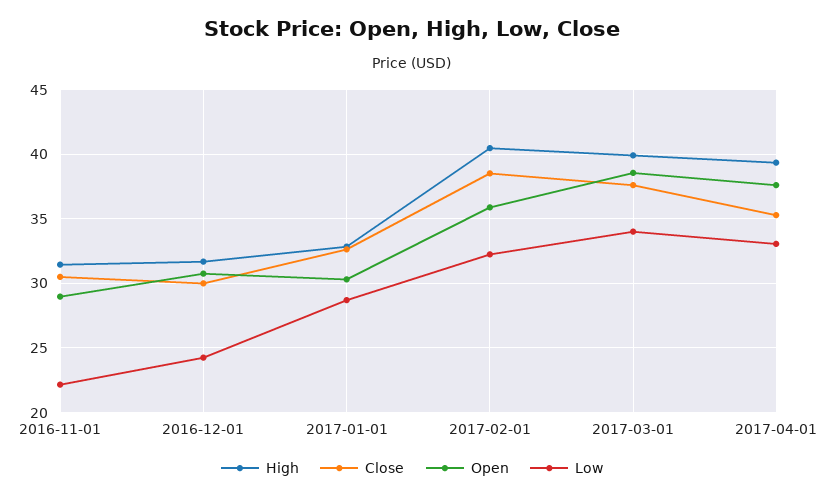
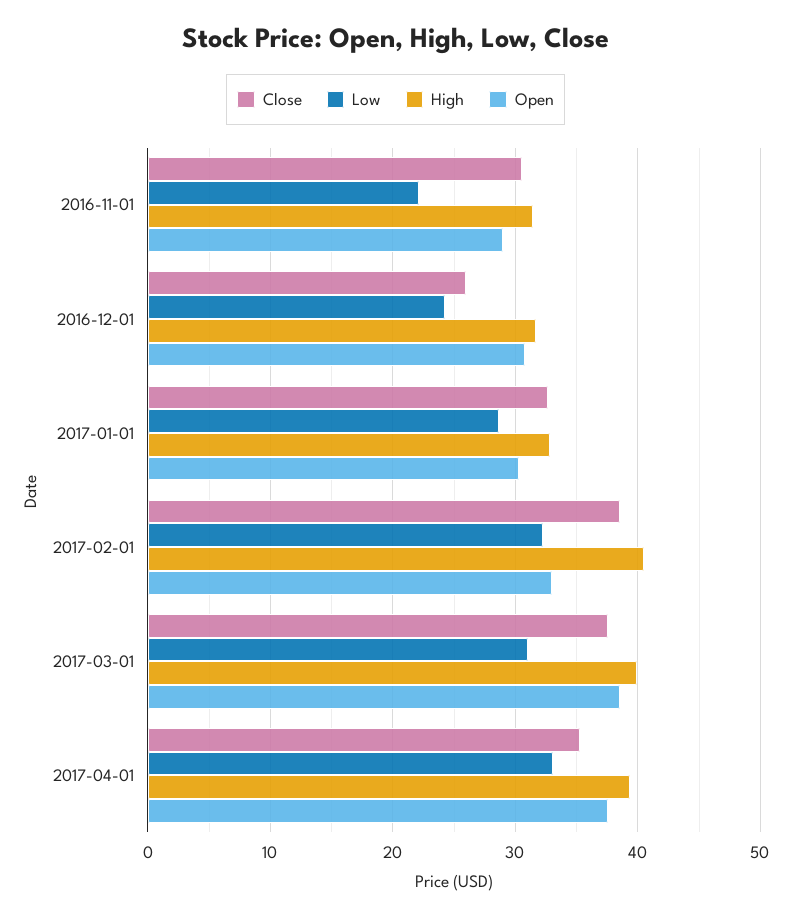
Close, 2016-12-01: 30 -> 26
Open, 2017-02-01: 36 -> 33
Low, 2017-03-01: 34 -> 31

